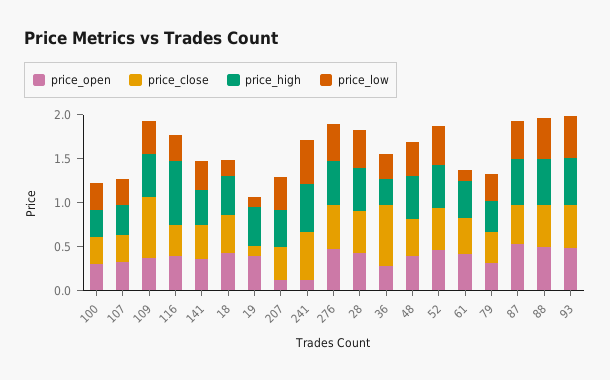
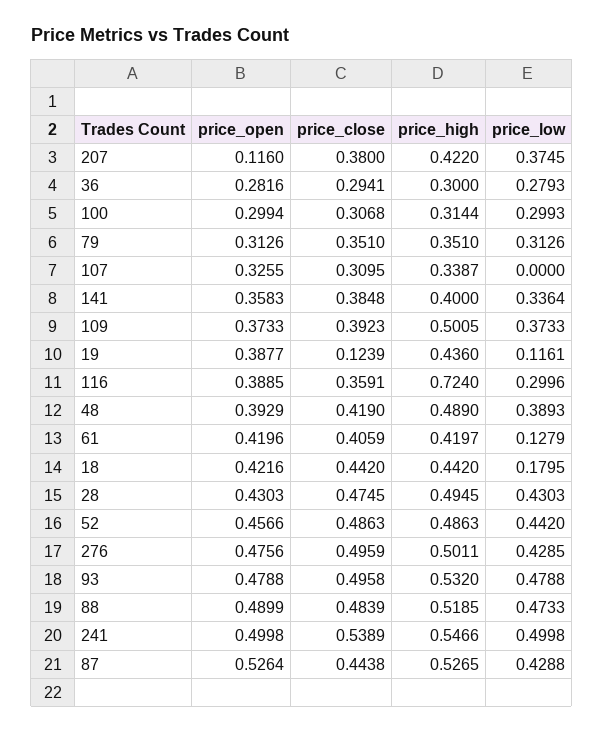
price_low, 107: 0.3 -> 0
price_close, 109: 0.7 -> 0.3923
price_open, 241: 0.1 -> 0.4998
price_close, 36: 0.7 -> 0.2941

